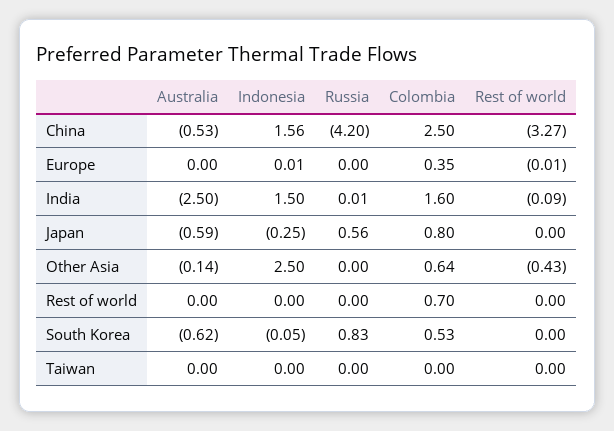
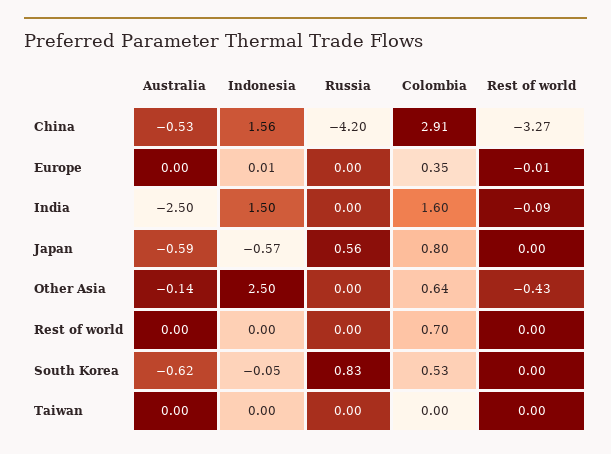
Colombia, China: 2.5 -> 2.91
Russia, India: 0.01 -> 0
Indonesia, Japan: -0.25 -> -0.57

